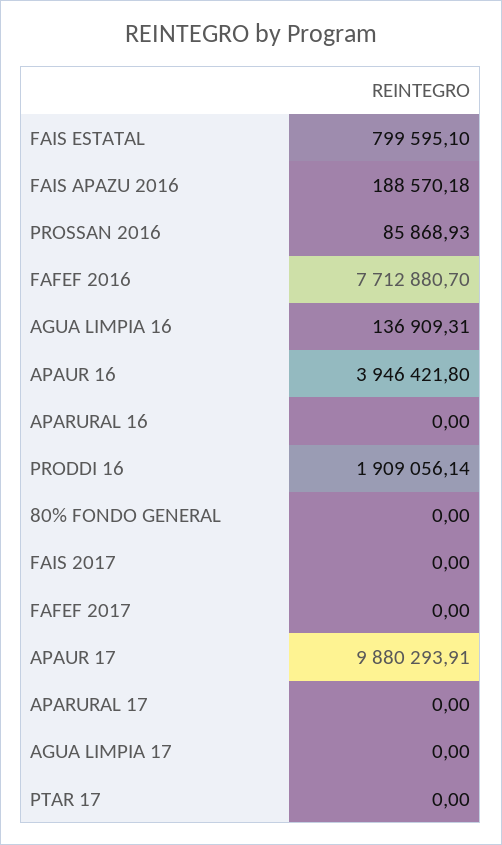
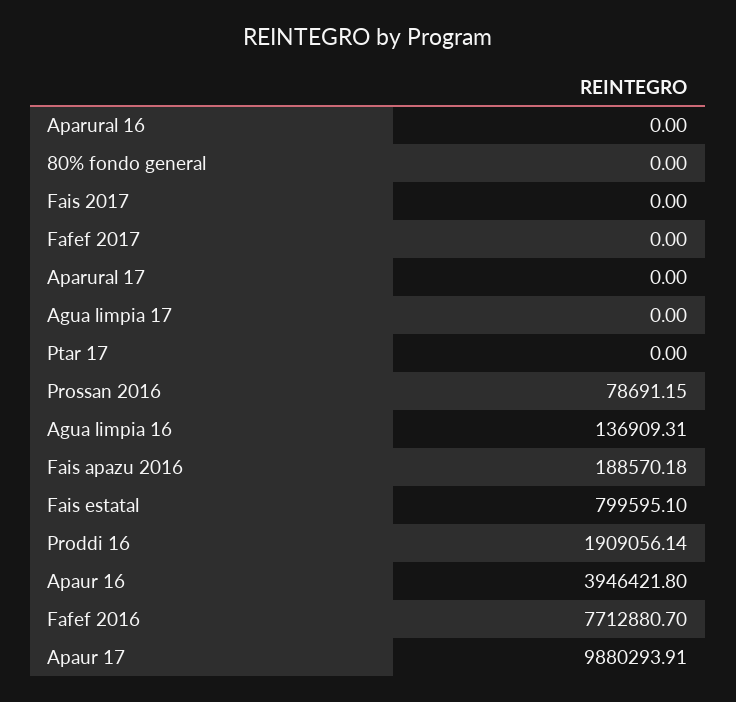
PROSSAN 2016: 85868.93 -> 78691.15

